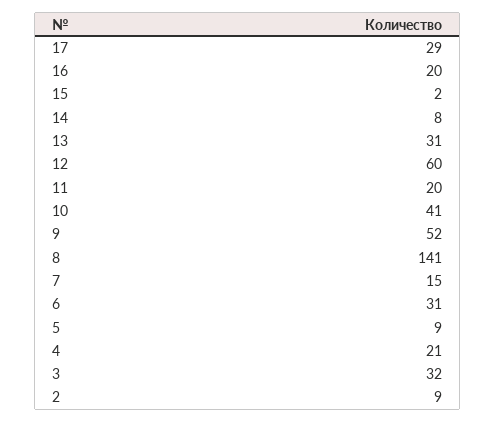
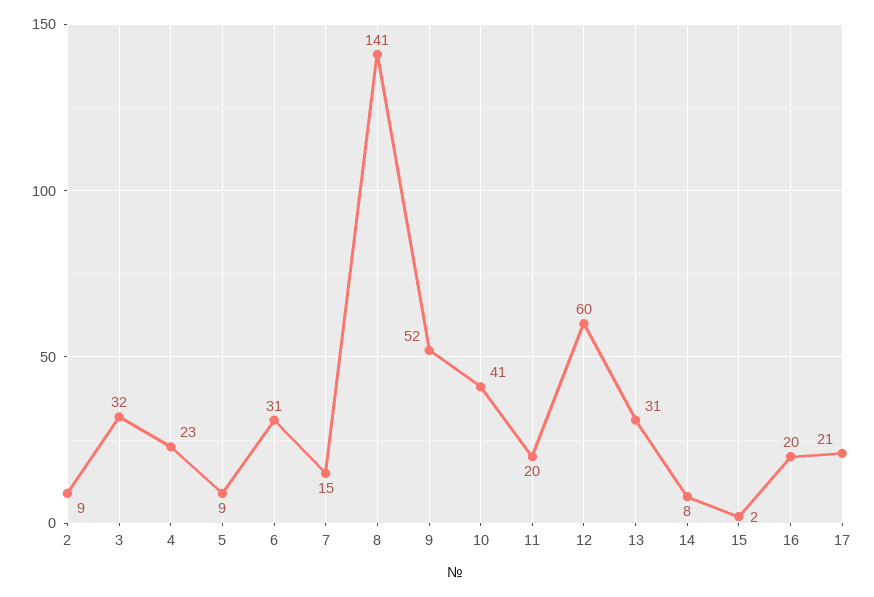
17: 29 -> 21
4: 21 -> 23

